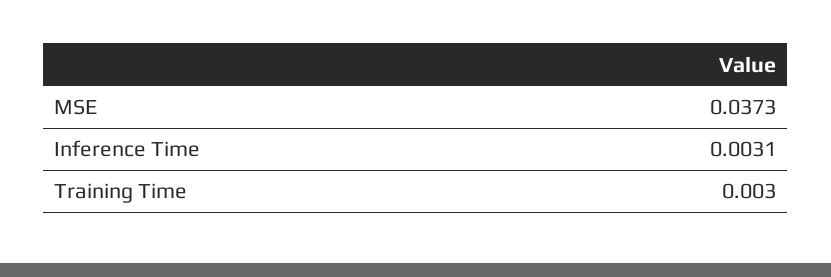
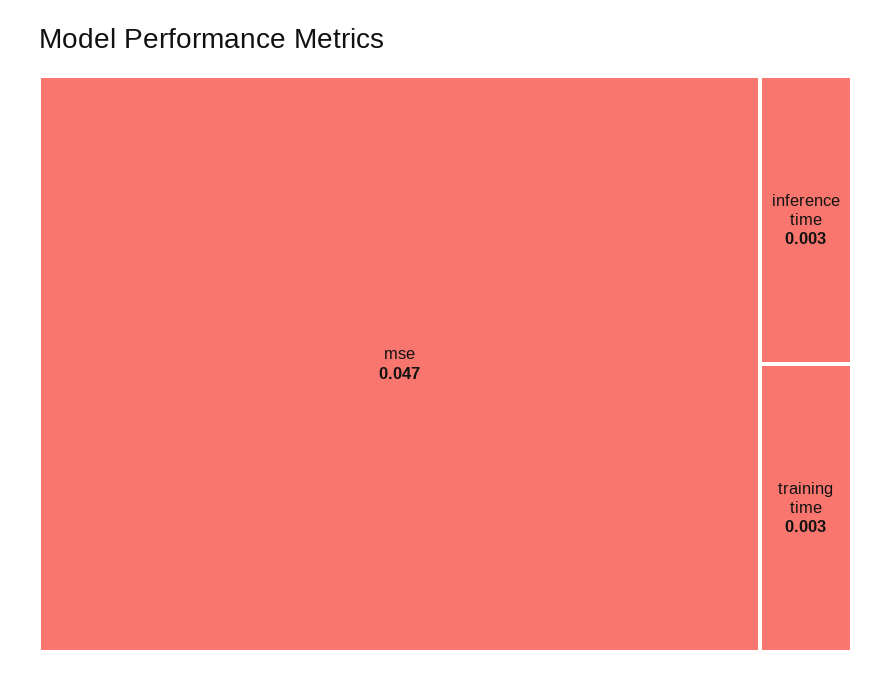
MSE: 0.0373 -> 0.047

